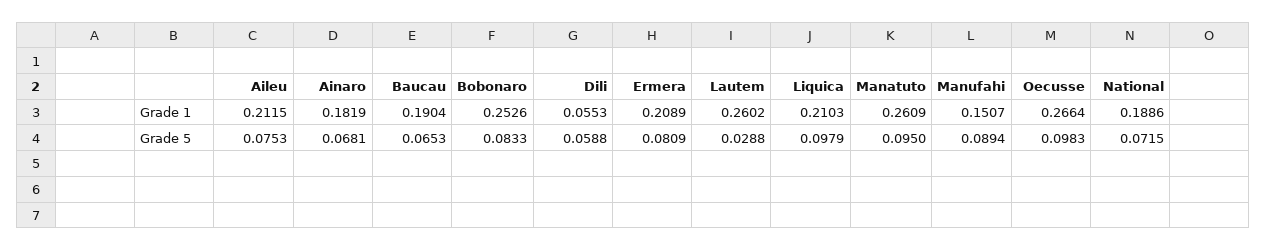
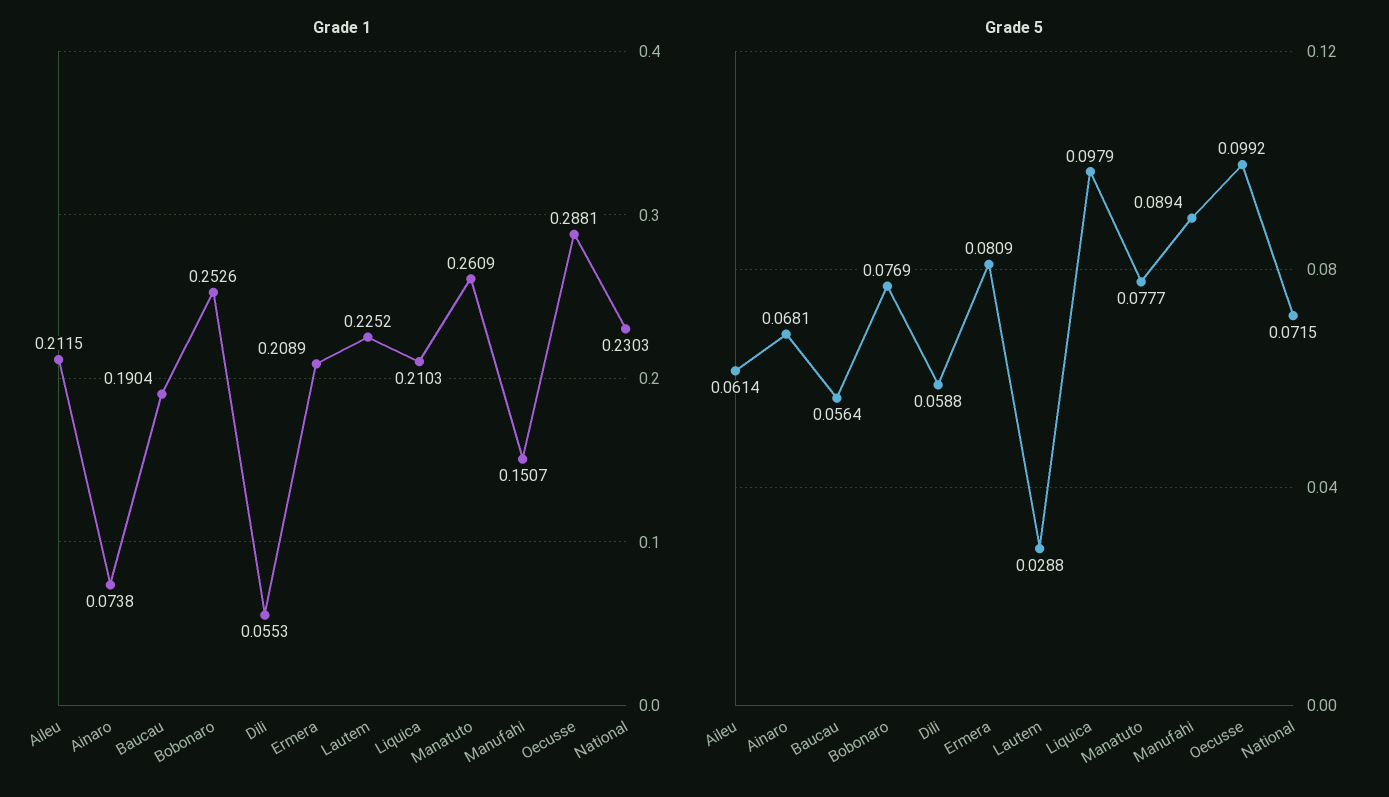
Grade 1, Ainaro: 0.1819 -> 0.0738
Grade 1, Lautem: 0.2602 -> 0.2252
Grade 1, Oecusse: 0.2664 -> 0.2881
Grade 1, National: 0.1886 -> 0.2303
Grade 5, Aileu: 0.0753 -> 0.0614
Grade 5, Baucau: 0.0653 -> 0.0564
Grade 5, Bobonaro: 0.0833 -> 0.0769
Grade 5, Manatuto: 0.095 -> 0.0777
Grade 5, Oecusse: 0.0983 -> 0.0992

